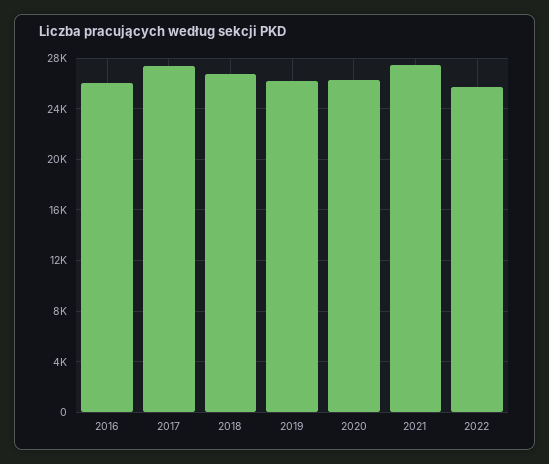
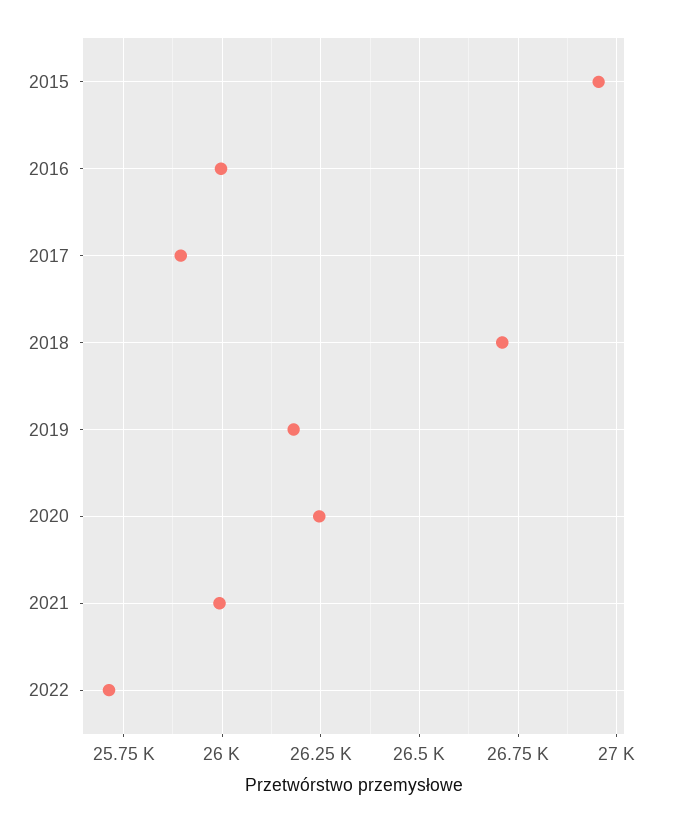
2017: 27500 -> 25900
2021: 27500 -> 26000
2015: none -> 26950

